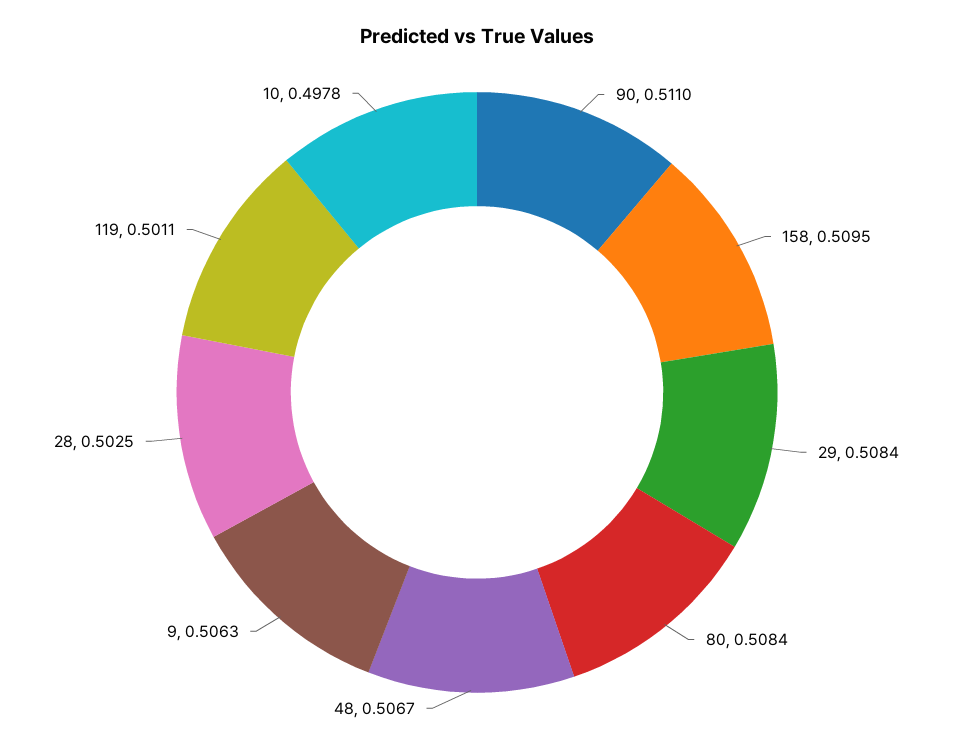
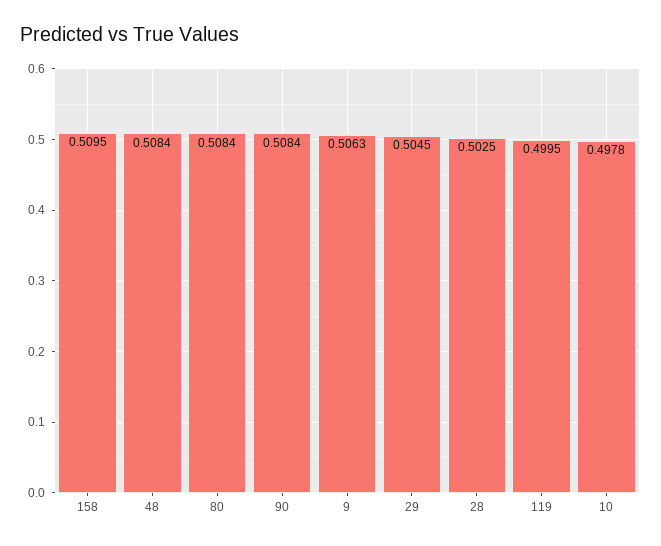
90: 0.511 -> 0.5084
29: 0.5084 -> 0.5045
48: 0.5067 -> 0.5084
119: 0.5011 -> 0.4995

